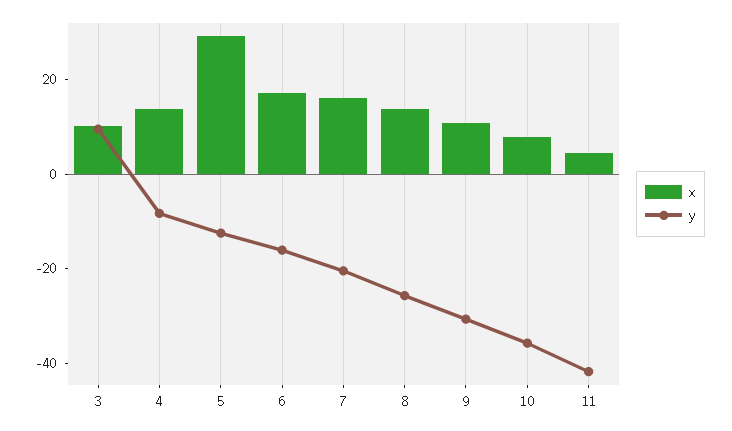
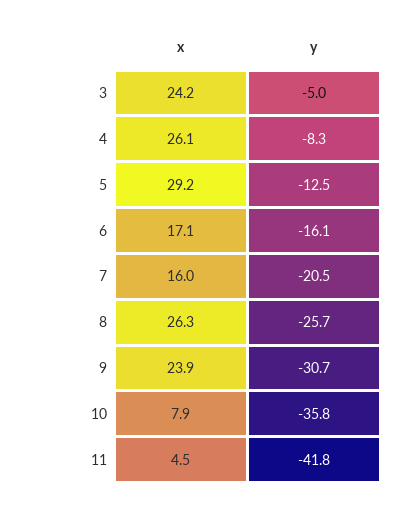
x, 3: 10 -> 24.2
y, 3: 10 -> -5
x, 4: 15 -> 26.1
x, 8: 15 -> 26.3
x, 9: 10 -> 23.9

